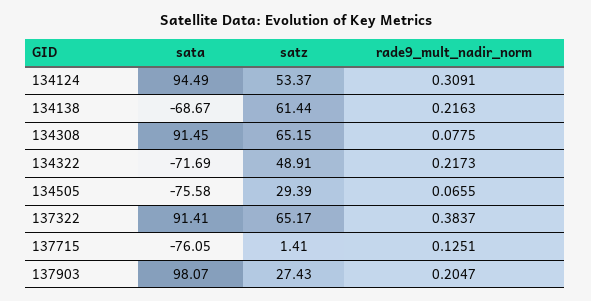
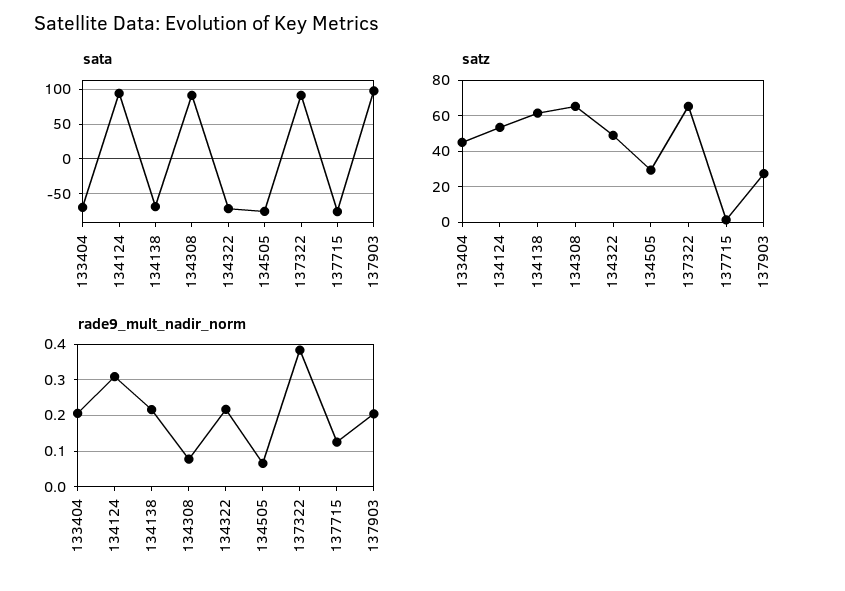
sata, 133404: none -> -70
satz, 133404: none -> 45
rade9_mult_nadir_norm, 133404: none -> 0.2

